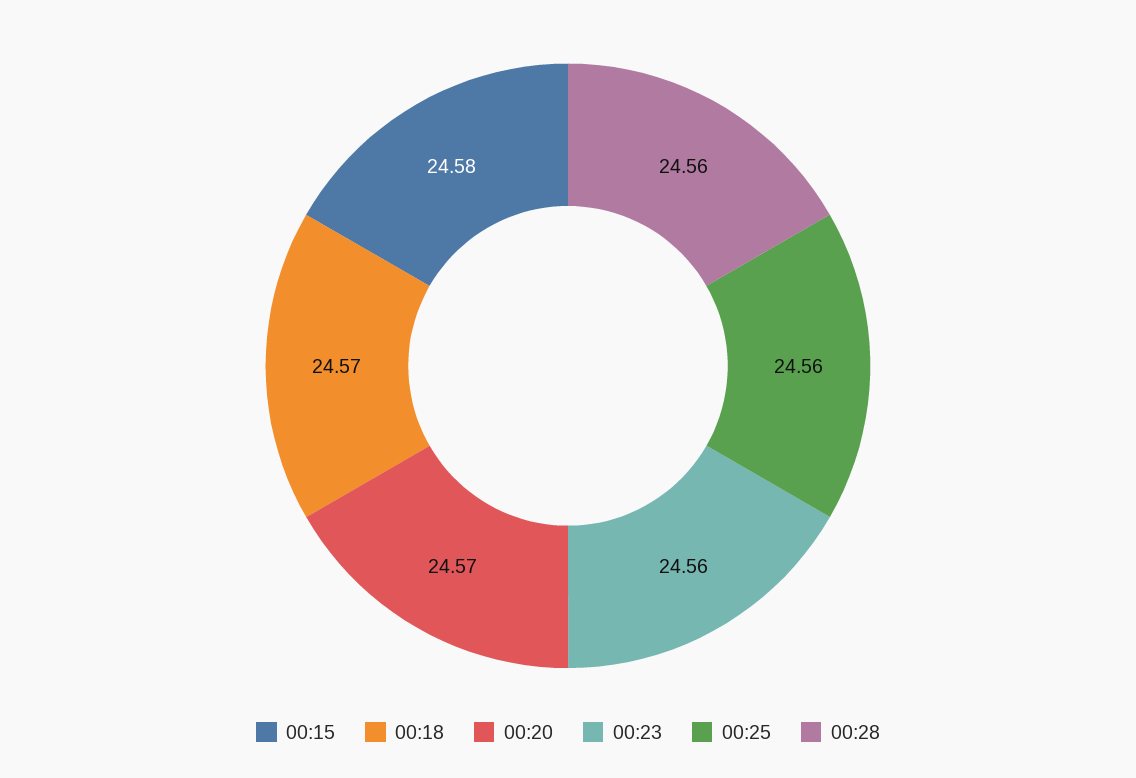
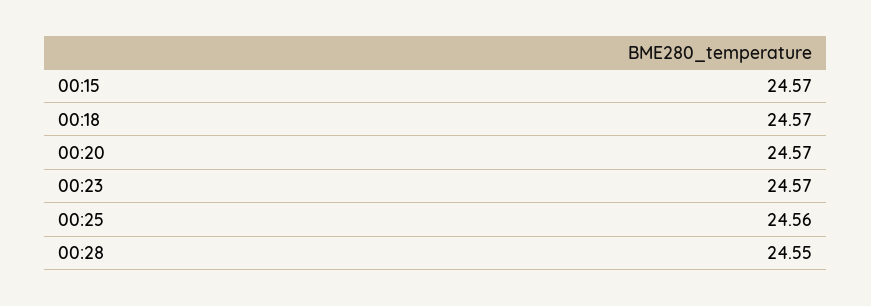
00:15: 24.58 -> 24.57
00:23: 24.56 -> 24.57
00:28: 24.56 -> 24.55

